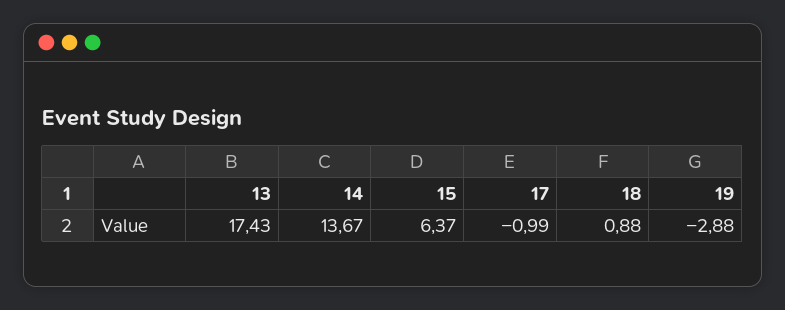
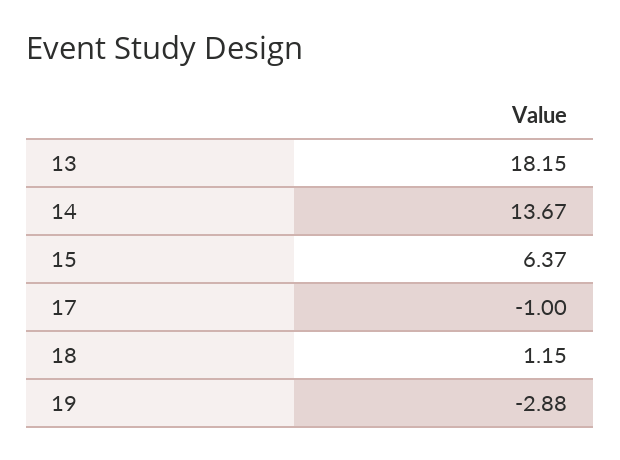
13: 17.43 -> 18.15
17: -0.99 -> -1
18: 0.88 -> 1.15

